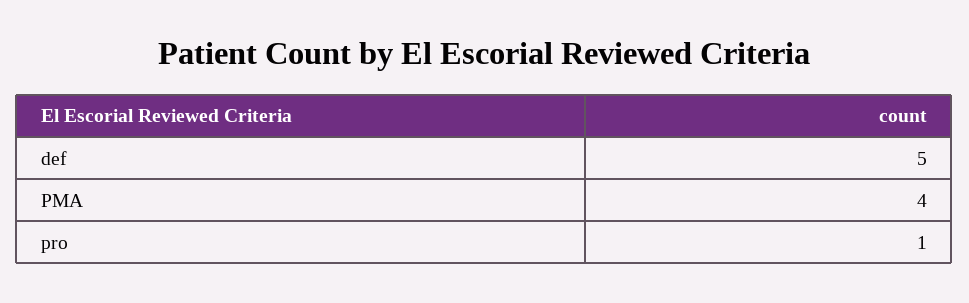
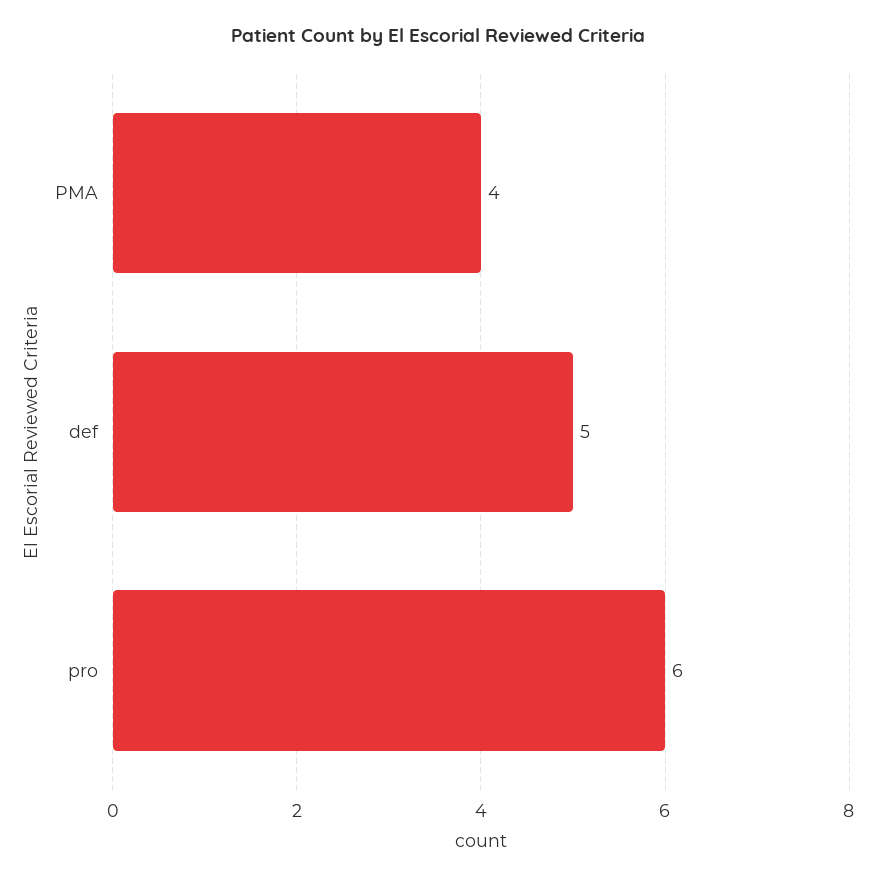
pro: 1 -> 6

